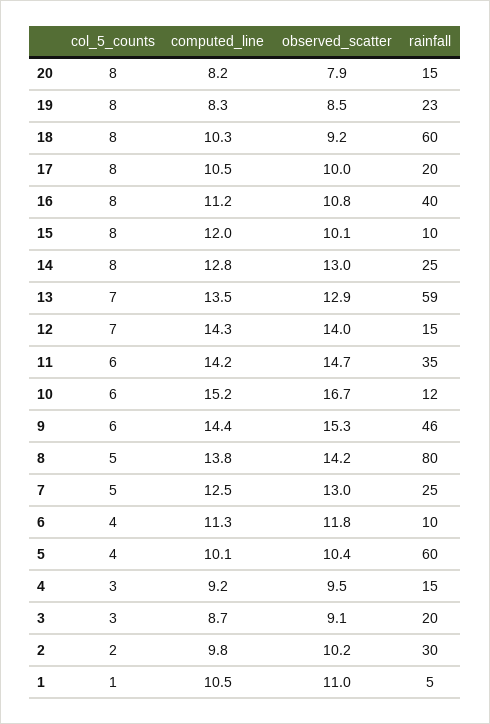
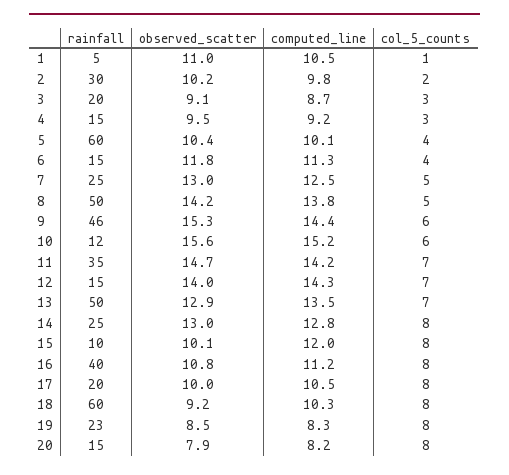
rainfall, 13: 59 -> 50
col_5_counts, 11: 6 -> 7
observed_scatter, 10: 16.7 -> 15.6
rainfall, 8: 80 -> 50
rainfall, 6: 10 -> 15

